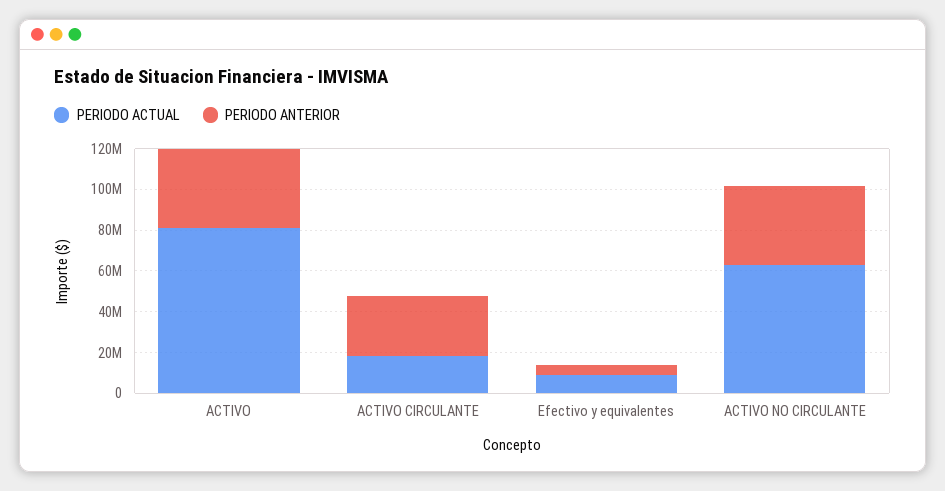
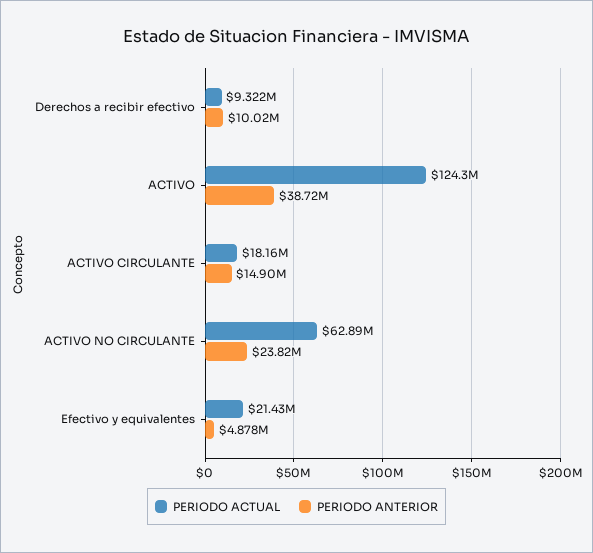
PERIODO ACTUAL, ACTIVO: 80000000 -> 124300000
PERIODO ANTERIOR, ACTIVO CIRCULANTE: 30000000 -> 14900000
PERIODO ACTUAL, Efectivo y equivalentes: 10000000 -> 21430000
PERIODO ANTERIOR, ACTIVO NO CIRCULANTE: 40000000 -> 23820000
PERIODO ACTUAL, Derechos a recibir efectivo: none -> 9322000
PERIODO ANTERIOR, Derechos a recibir efectivo: none -> 10020000

